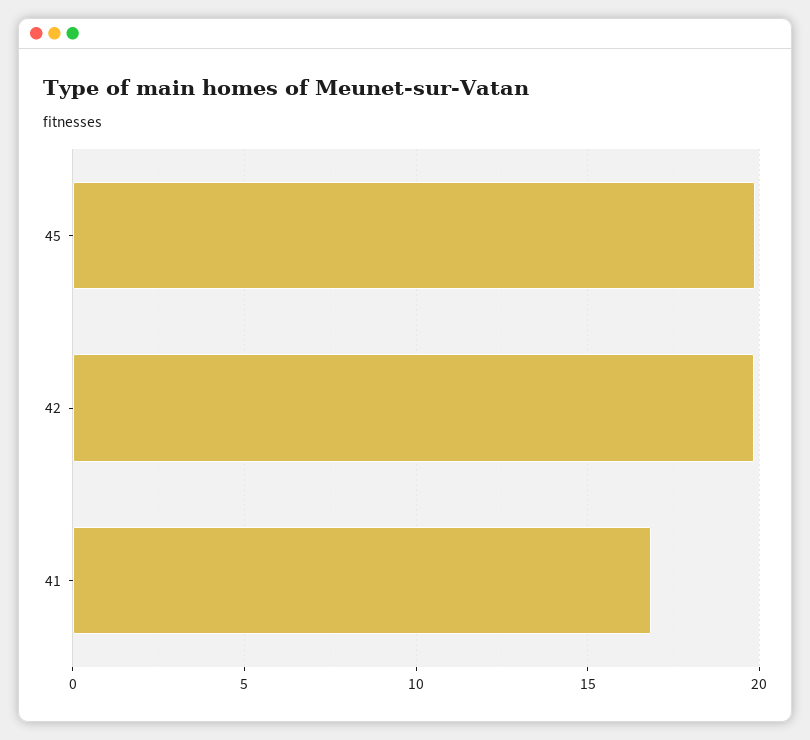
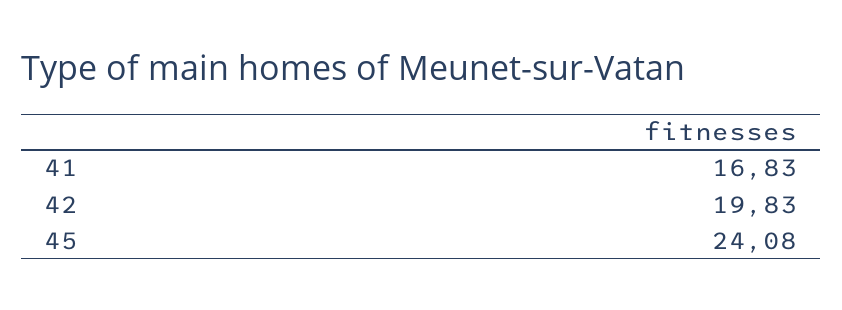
45: 20 -> 24.08

